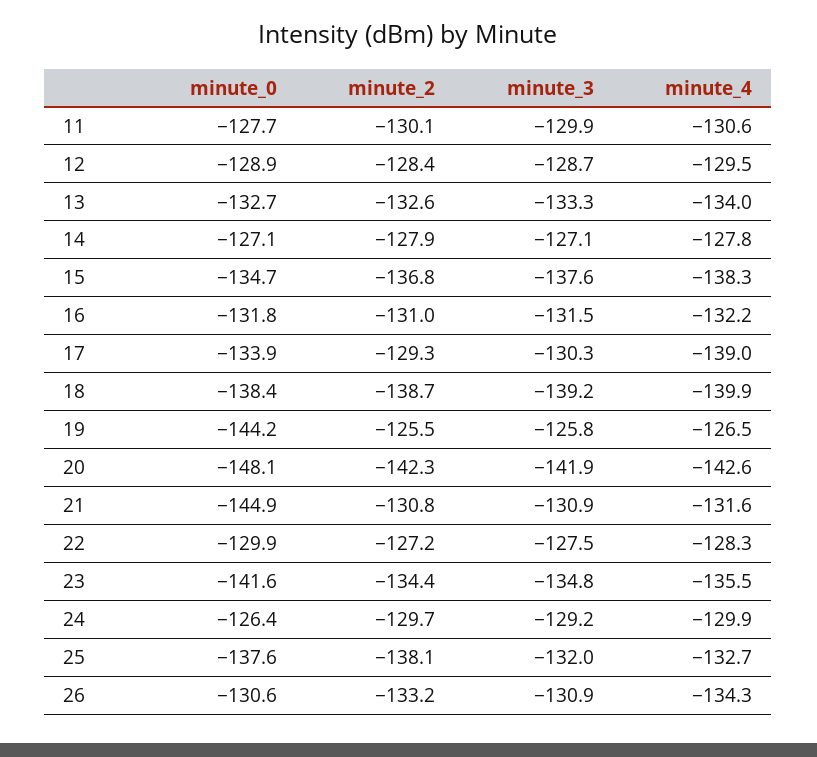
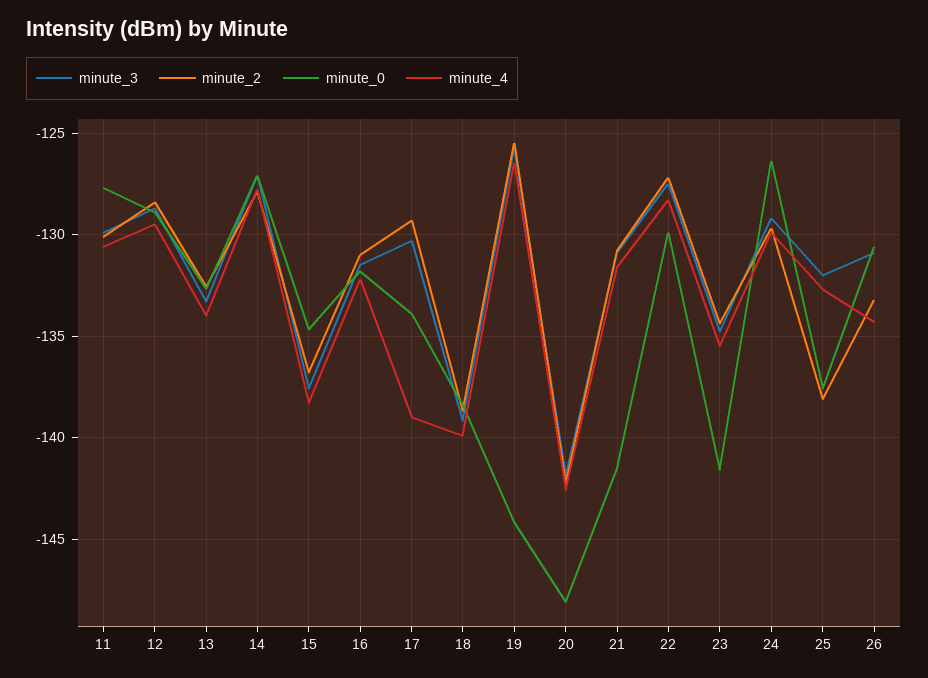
minute_0, 21: -144.9 -> -141.5

